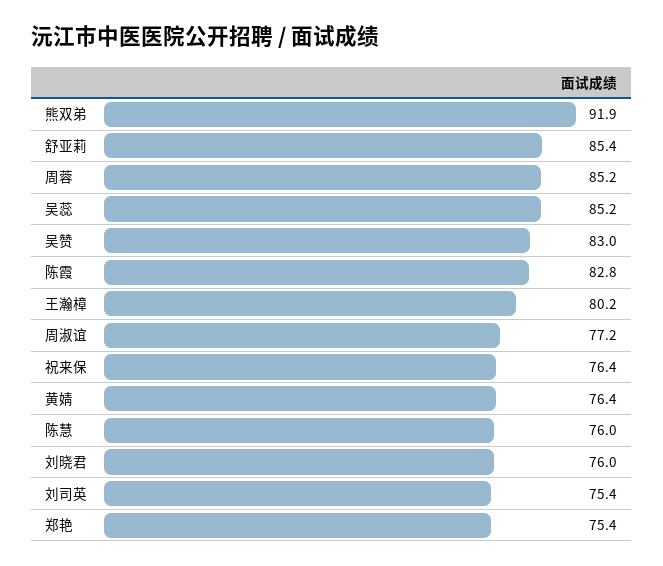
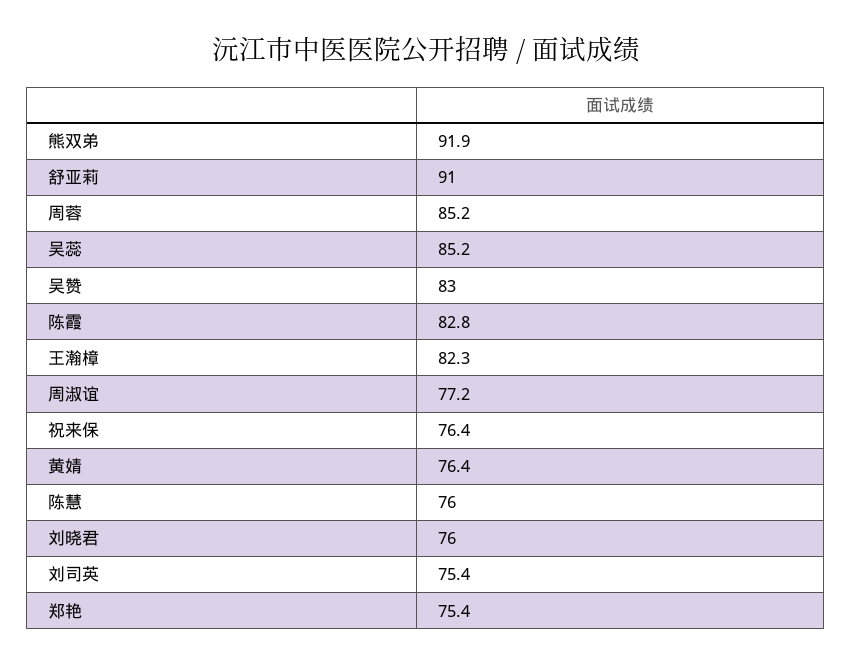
舒亚莉: 85.4 -> 91
王瀚樟: 80.2 -> 82.3

